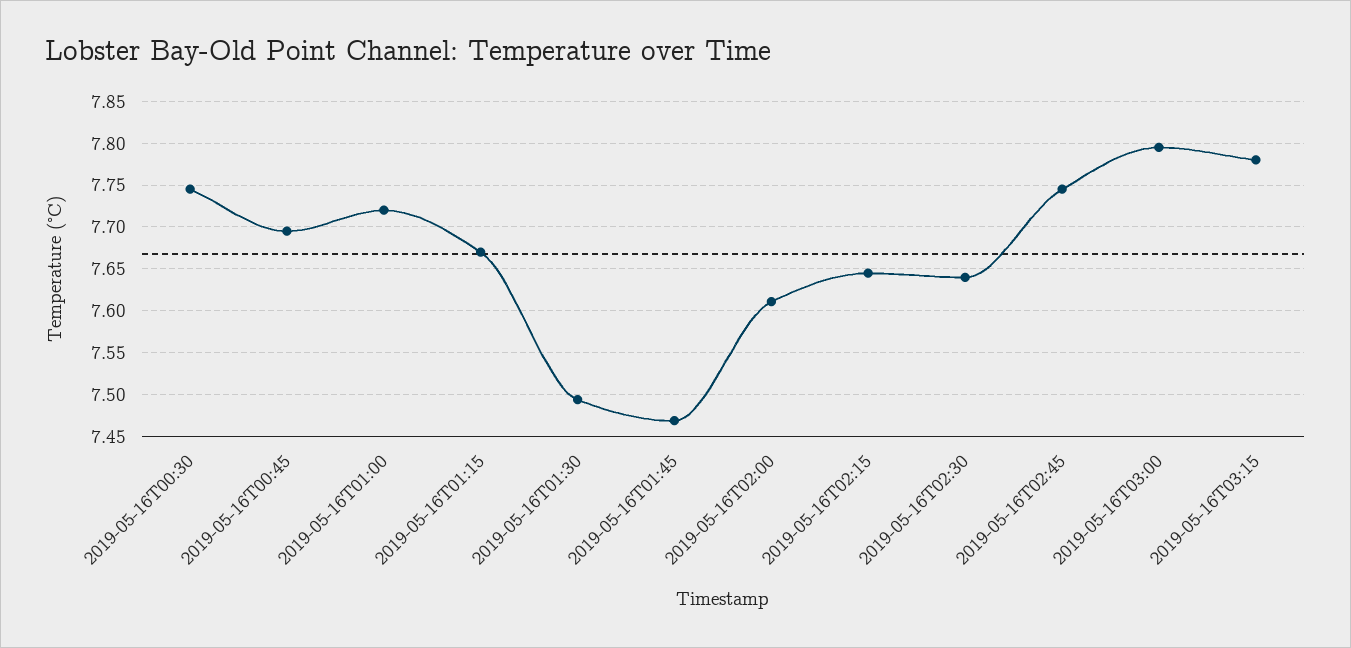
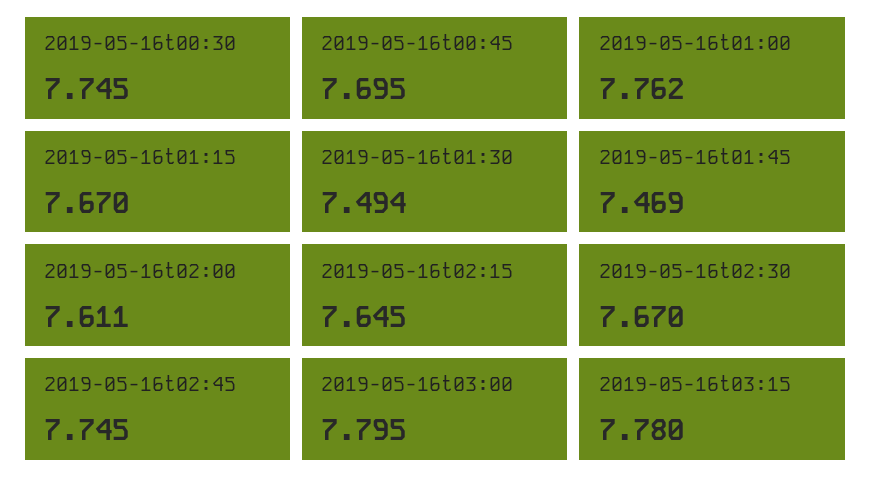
2019-05-16T01:00: 7.72 -> 7.762
2019-05-16T02:30: 7.64 -> 7.67

